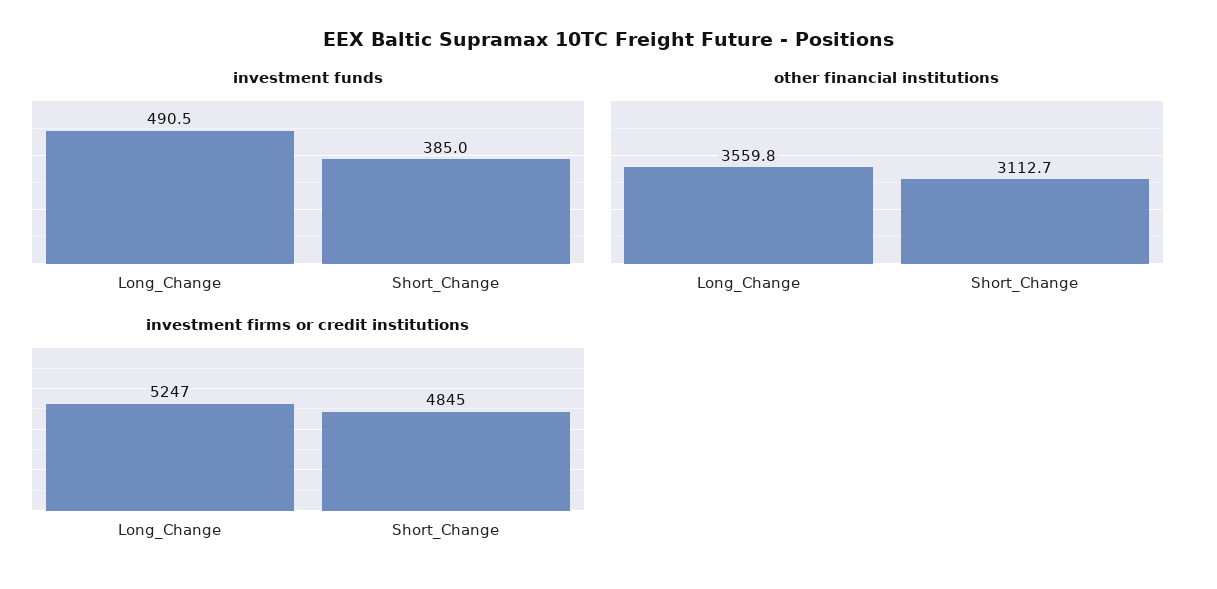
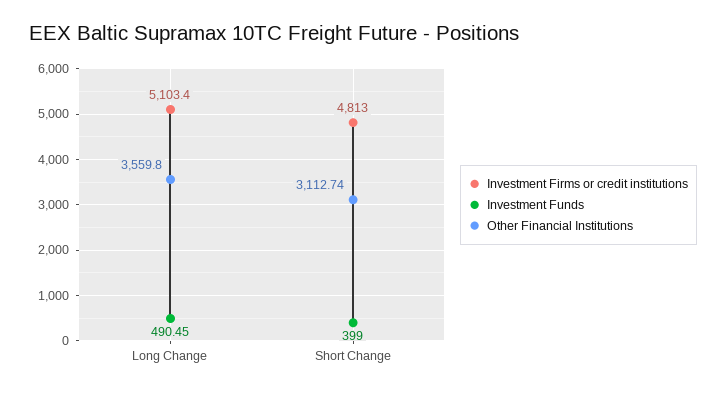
investment funds, Short_Change: 385 -> 399
investment firms or credit institutions, Long_Change: 5247 -> 5103.4
investment firms or credit institutions, Short_Change: 4845 -> 4813

